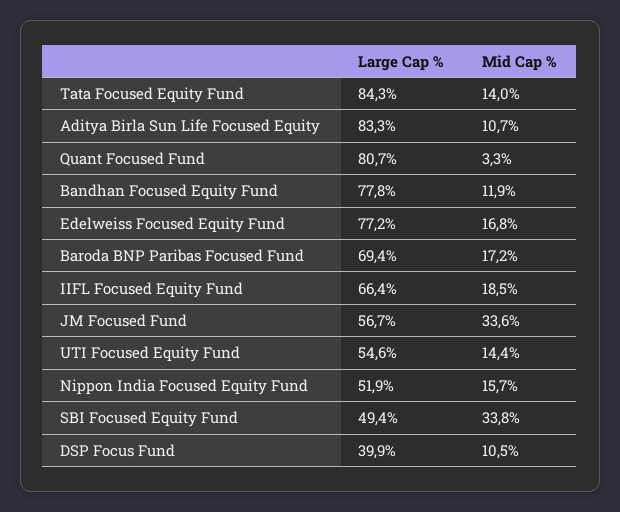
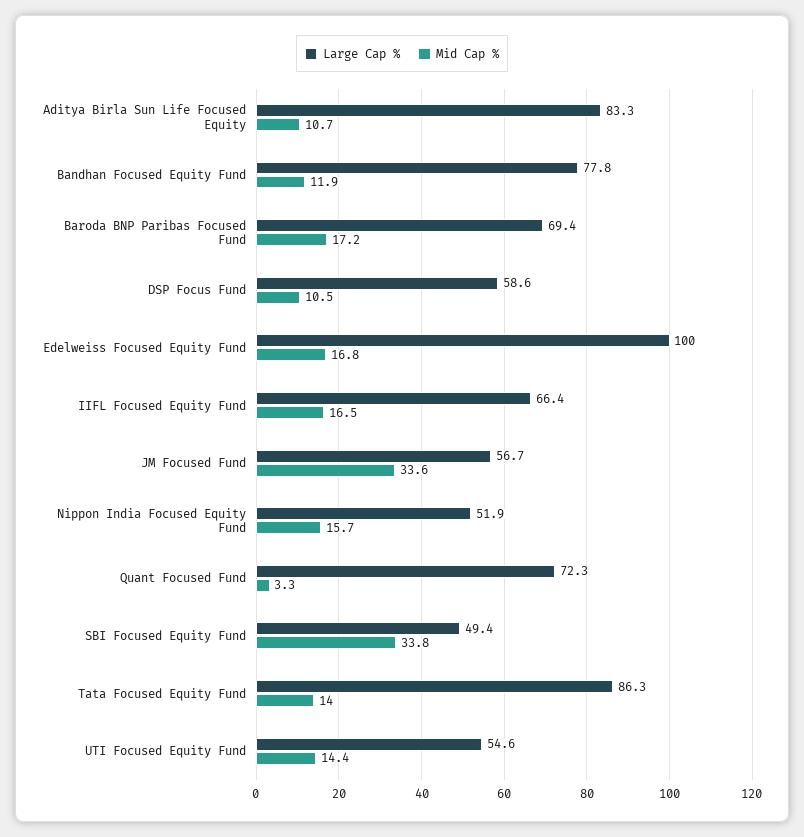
Large Cap %, Tata Focused Equity Fund: 84.3 -> 86.3
Large Cap %, Quant Focused Fund: 80.7 -> 72.3
Large Cap %, Edelweiss Focused Equity Fund: 77.2 -> 100
Mid Cap %, IIFL Focused Equity Fund: 18.5 -> 16.5
Large Cap %, DSP Focus Fund: 39.9 -> 58.6

